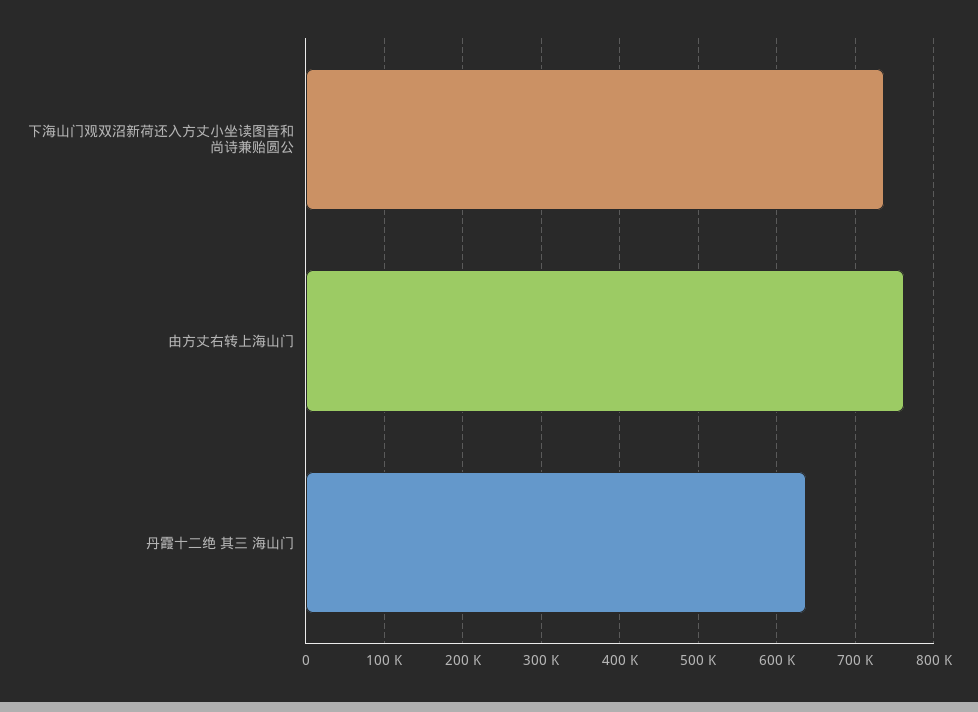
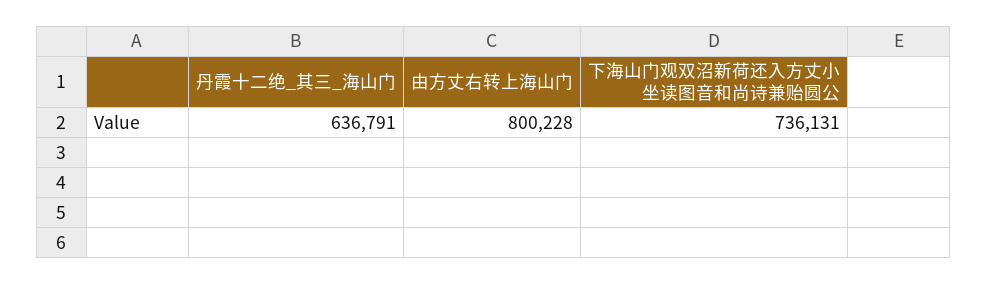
由方丈右转上海山门: 760000 -> 800228

